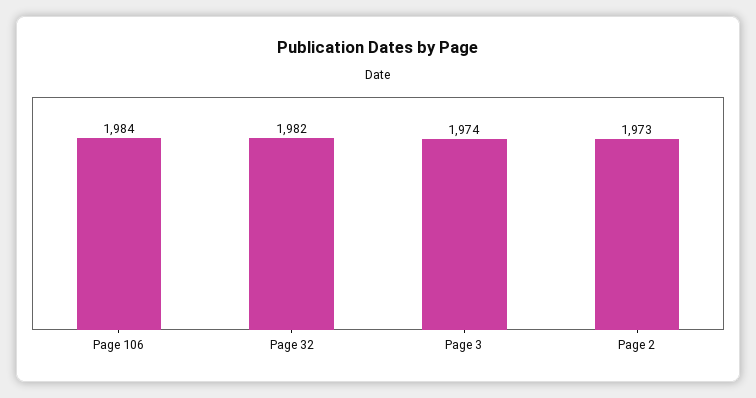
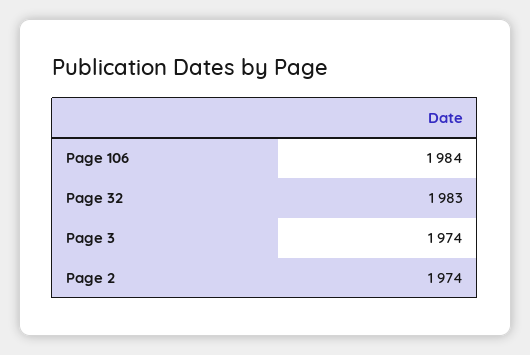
Page 32: 1982 -> 1983
Page 2: 1973 -> 1974

